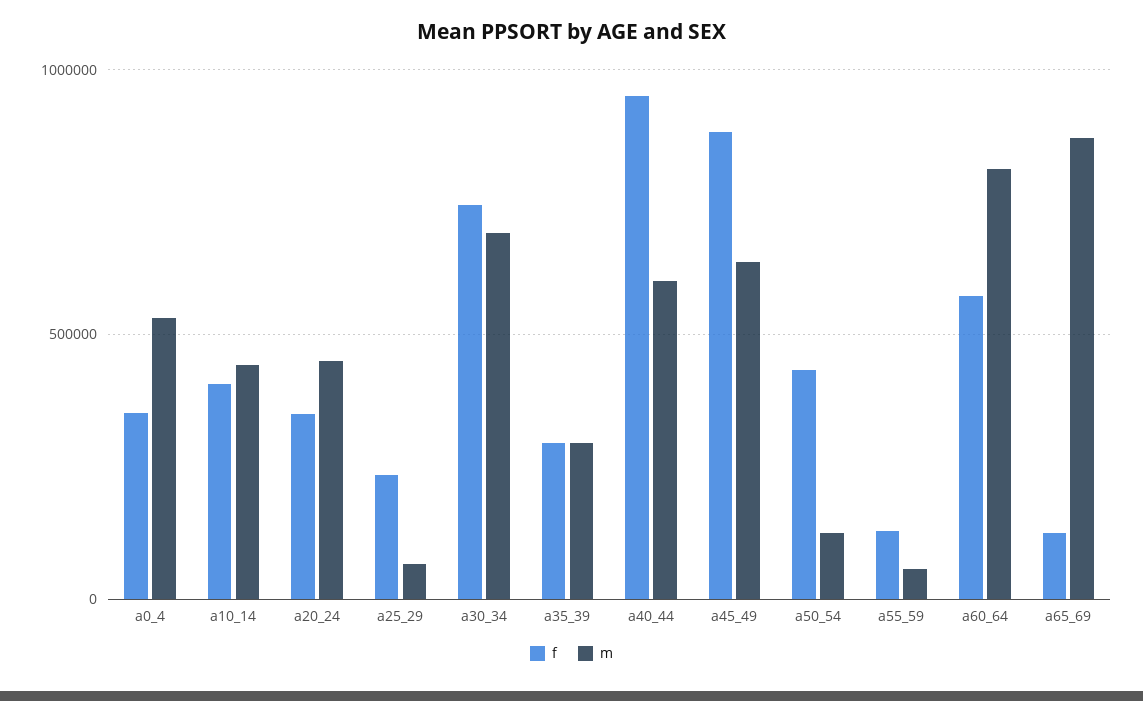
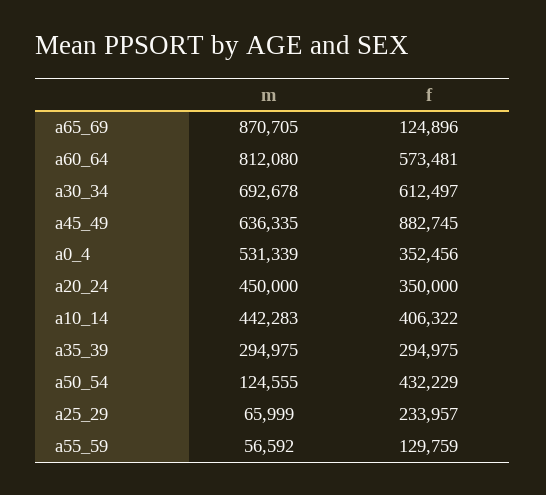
f, a30_34: 750000 -> 612497
f, a40_44: 950000 -> none
m, a40_44: 600000 -> none

